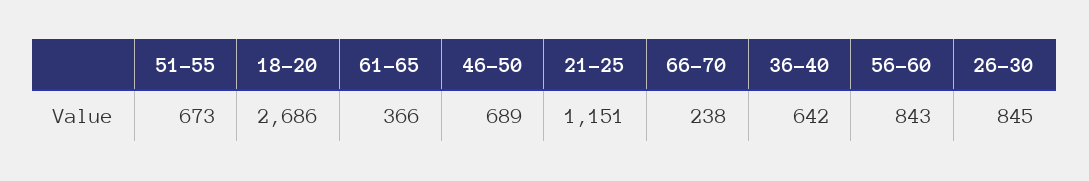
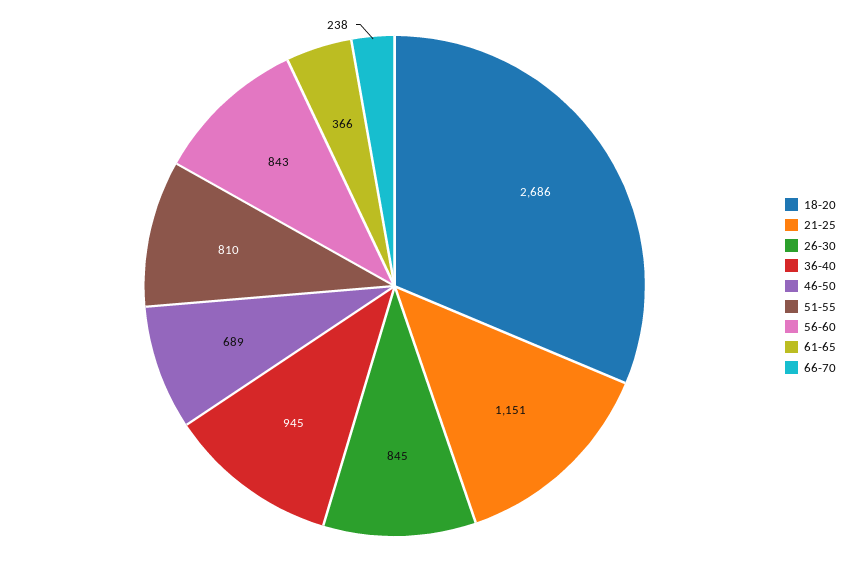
51-55: 673 -> 810
36-40: 642 -> 945

